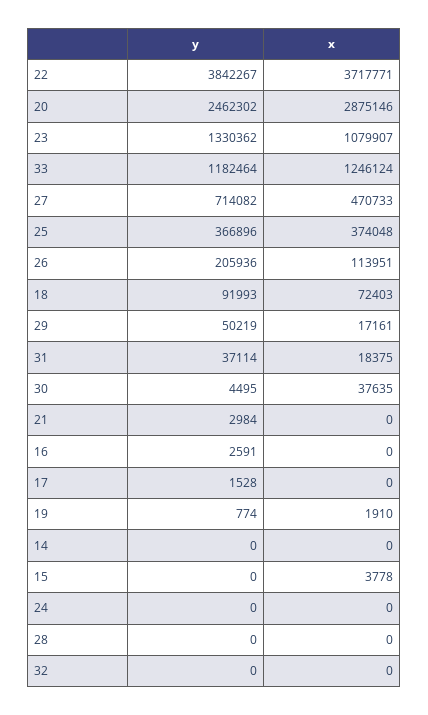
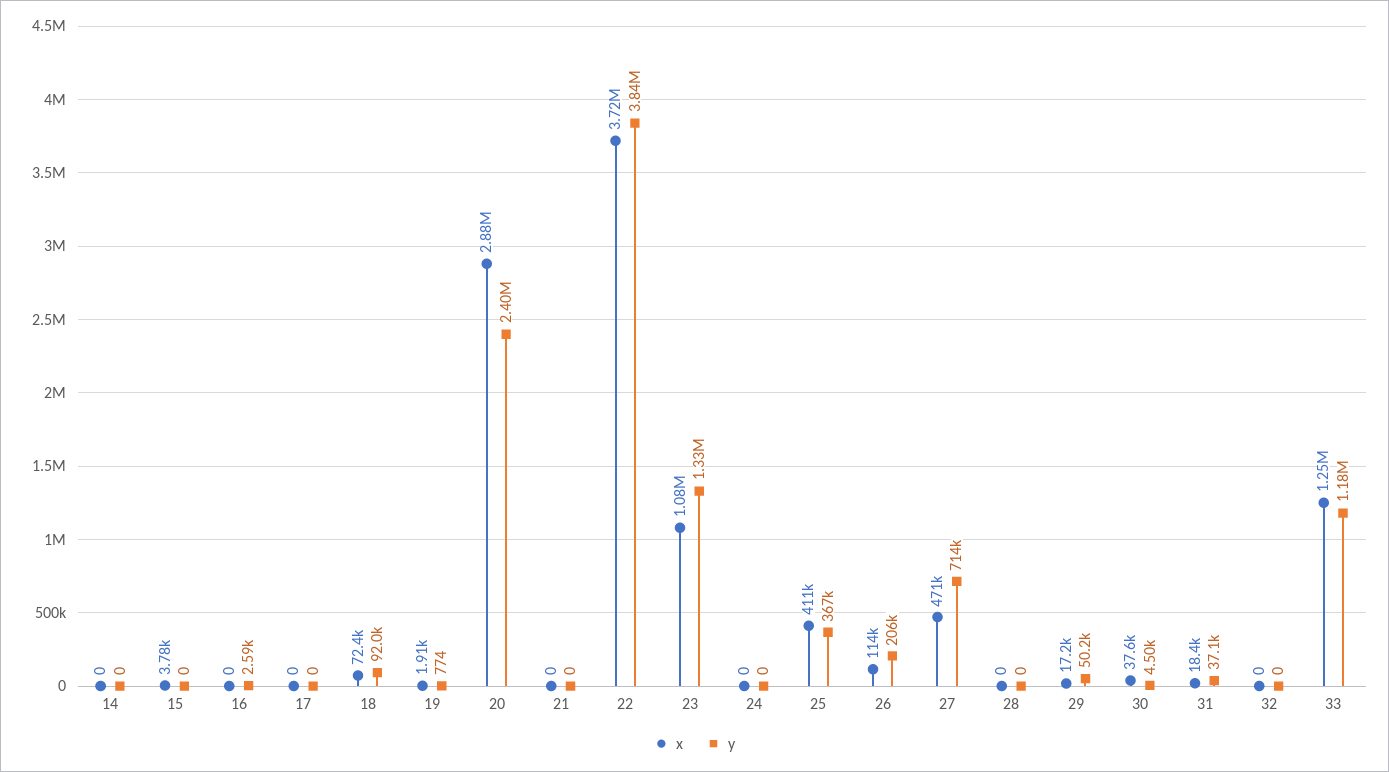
y, 20: 2462302 -> 2400000
x, 25: 374048 -> 411000
y, 21: 2984 -> 0
y, 17: 1528 -> 0

